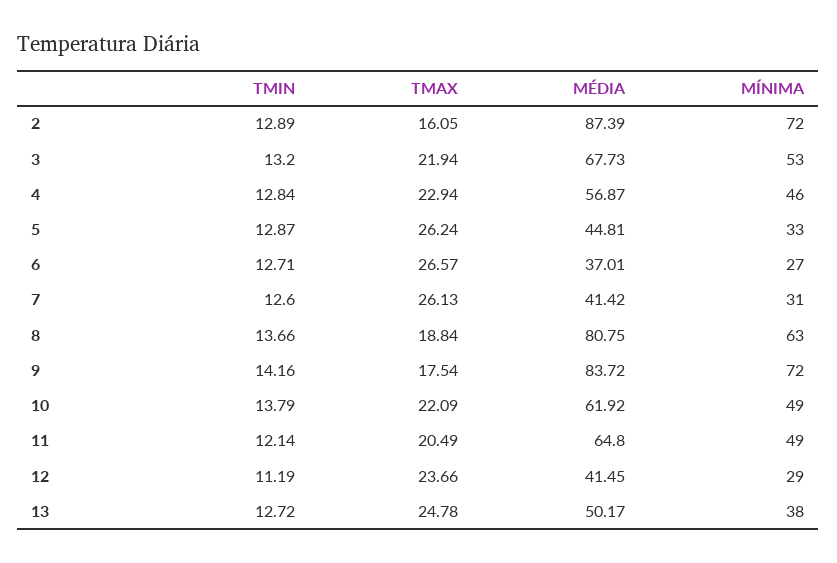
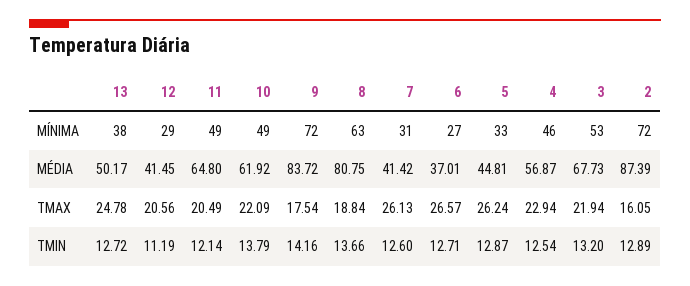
TMIN, 4: 12.84 -> 12.54
TMAX, 12: 23.66 -> 20.56

